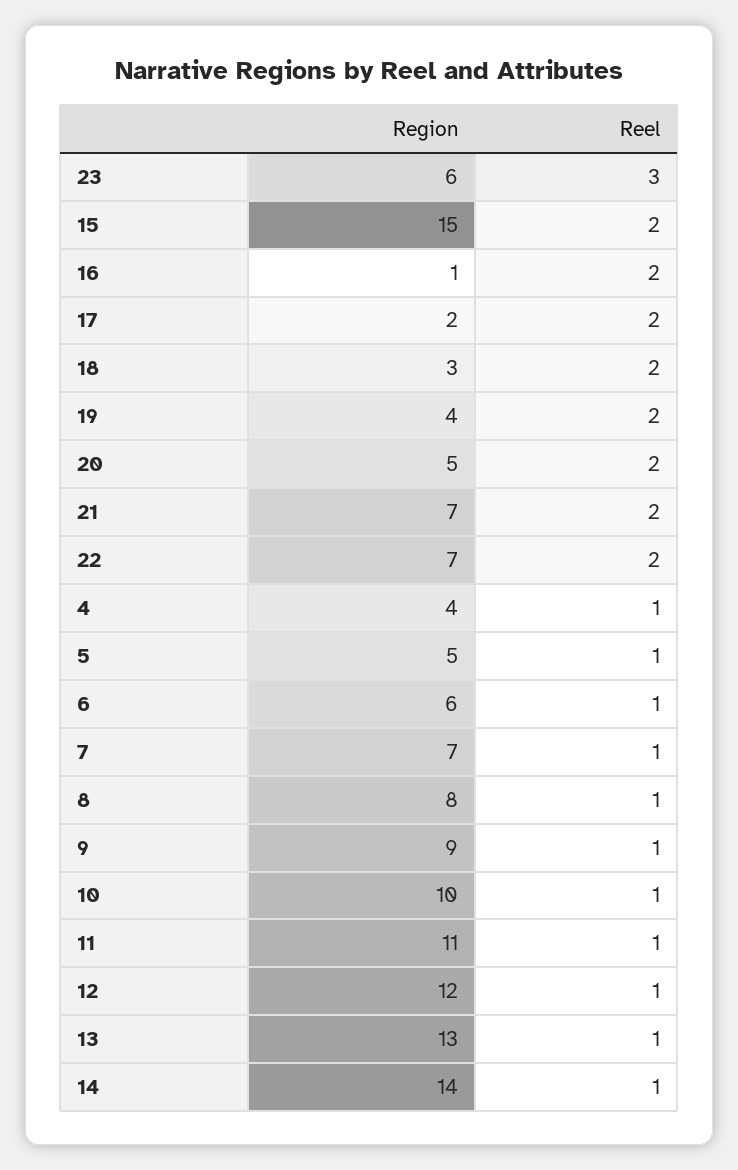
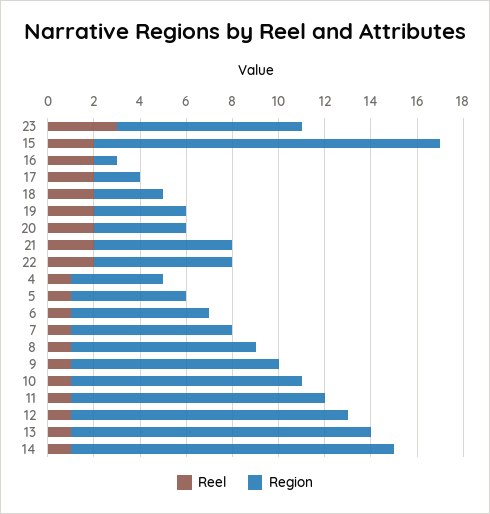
Region, 23: 6 -> 8
Region, 20: 5 -> 4
Region, 21: 7 -> 6
Region, 22: 7 -> 6

